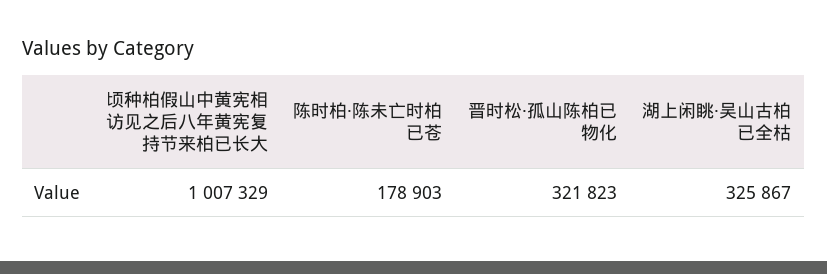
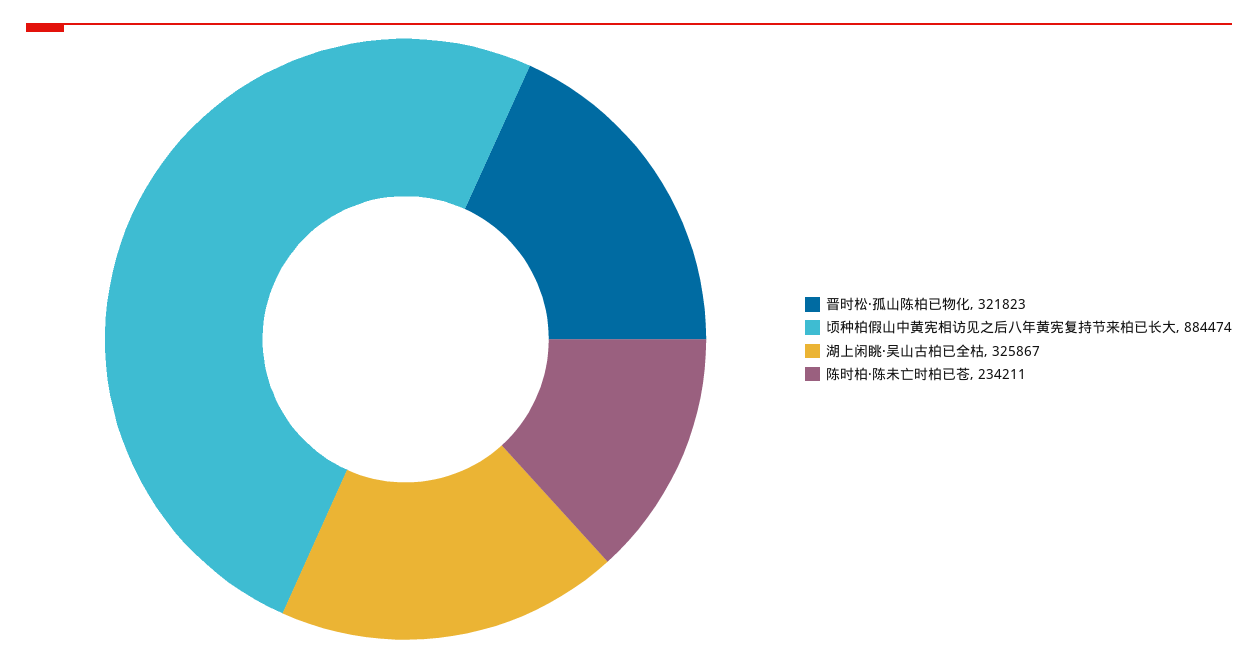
顷种柏假山中黄宪相访见之后八年黄宪复持节来柏已长大: 1007329 -> 884474
陈时柏·陈未亡时柏已苍: 178903 -> 234211

